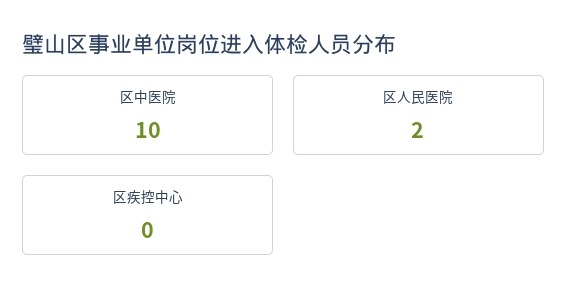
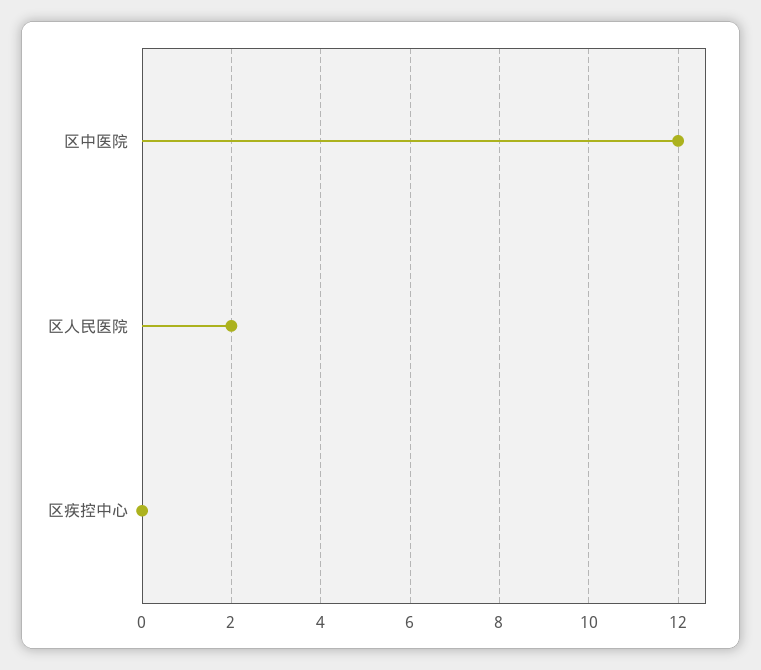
区中医院: 10 -> 12

